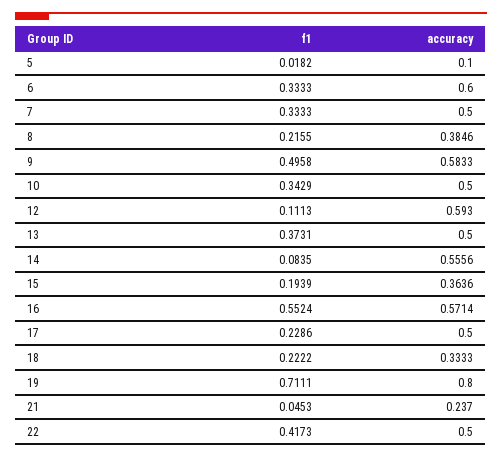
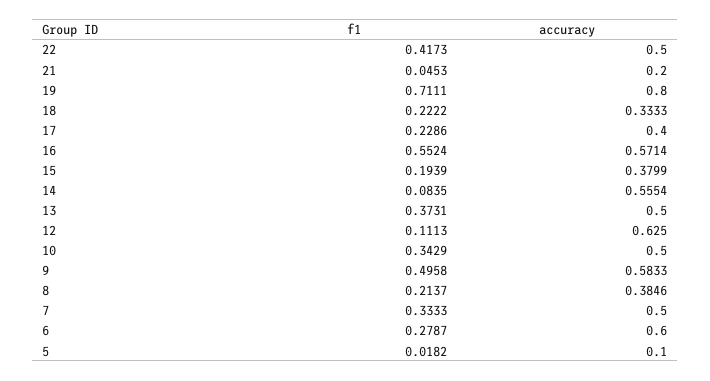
f1, 6: 0.3333 -> 0.2787
f1, 8: 0.2155 -> 0.2137
accuracy, 12: 0.593 -> 0.625
accuracy, 14: 0.5556 -> 0.5554
accuracy, 15: 0.3636 -> 0.3799
accuracy, 17: 0.5 -> 0.4
accuracy, 21: 0.237 -> 0.2

